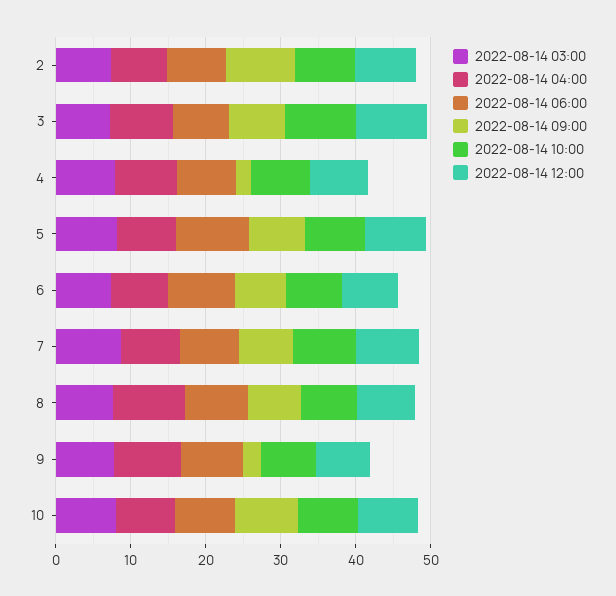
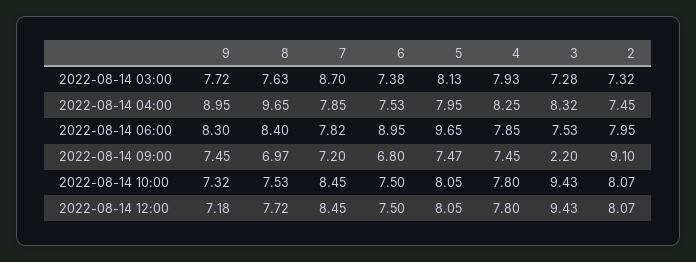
2022-08-14 09:00, 3: 8 -> 2.2
2022-08-14 09:00, 4: 2 -> 7.45
2022-08-14 09:00, 9: 2 -> 7.45
2022-08-14 03:00, 10: 8 -> none
2022-08-14 04:00, 10: 8 -> none
2022-08-14 06:00, 10: 8 -> none
2022-08-14 09:00, 10: 8 -> none
2022-08-14 10:00, 10: 8 -> none
2022-08-14 12:00, 10: 8 -> none

